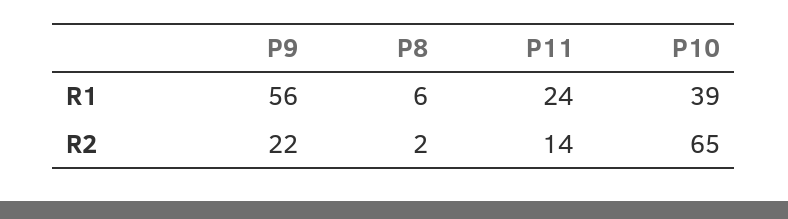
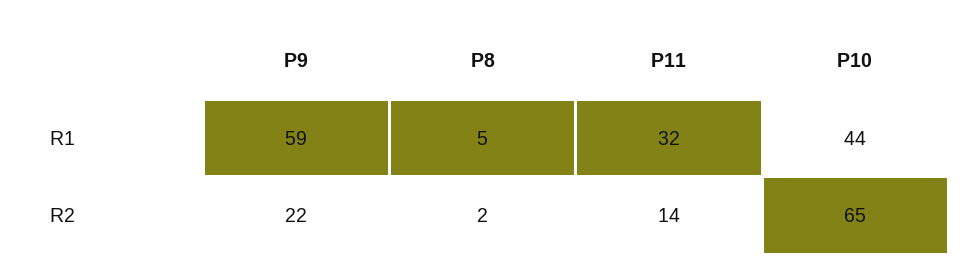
P9, R1: 56 -> 59
P8, R1: 6 -> 5
P11, R1: 24 -> 32
P10, R1: 39 -> 44

